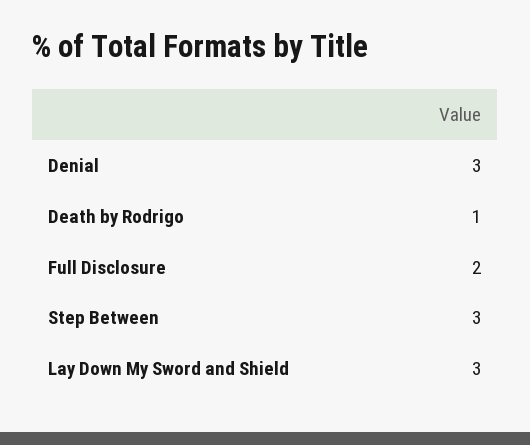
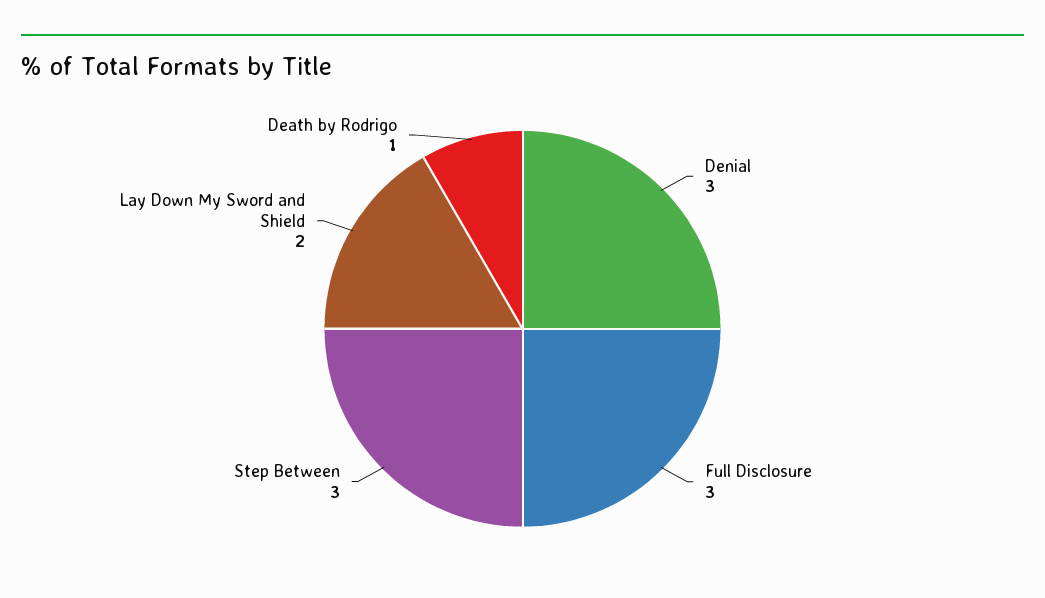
Full Disclosure: 2 -> 3
Lay Down My Sword and Shield: 3 -> 2

